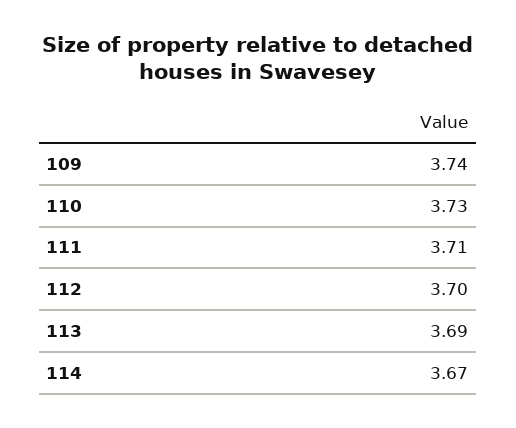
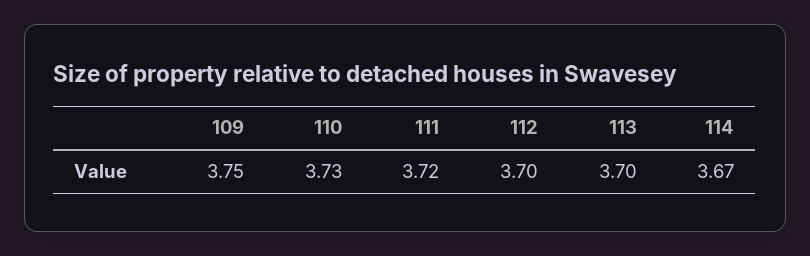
109: 3.74 -> 3.75
111: 3.71 -> 3.72
113: 3.69 -> 3.7

